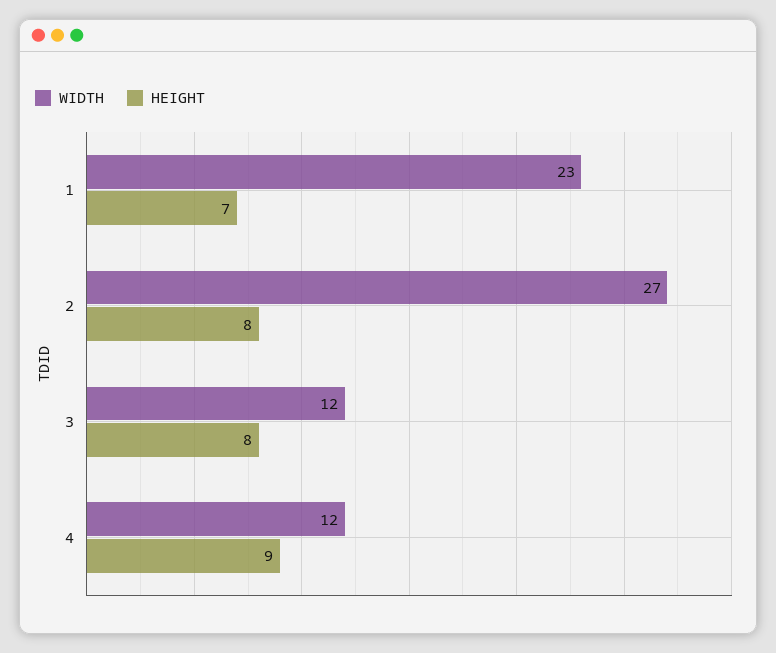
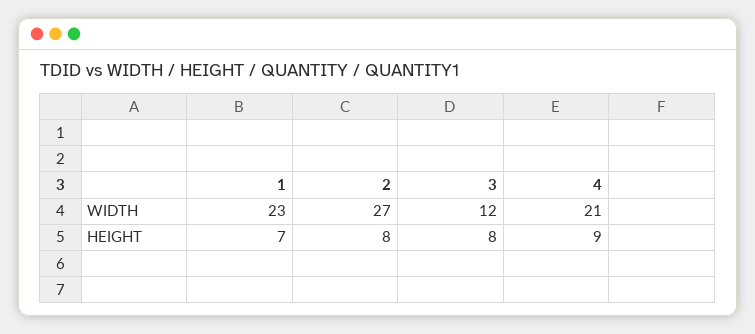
WIDTH, 4: 12 -> 21

